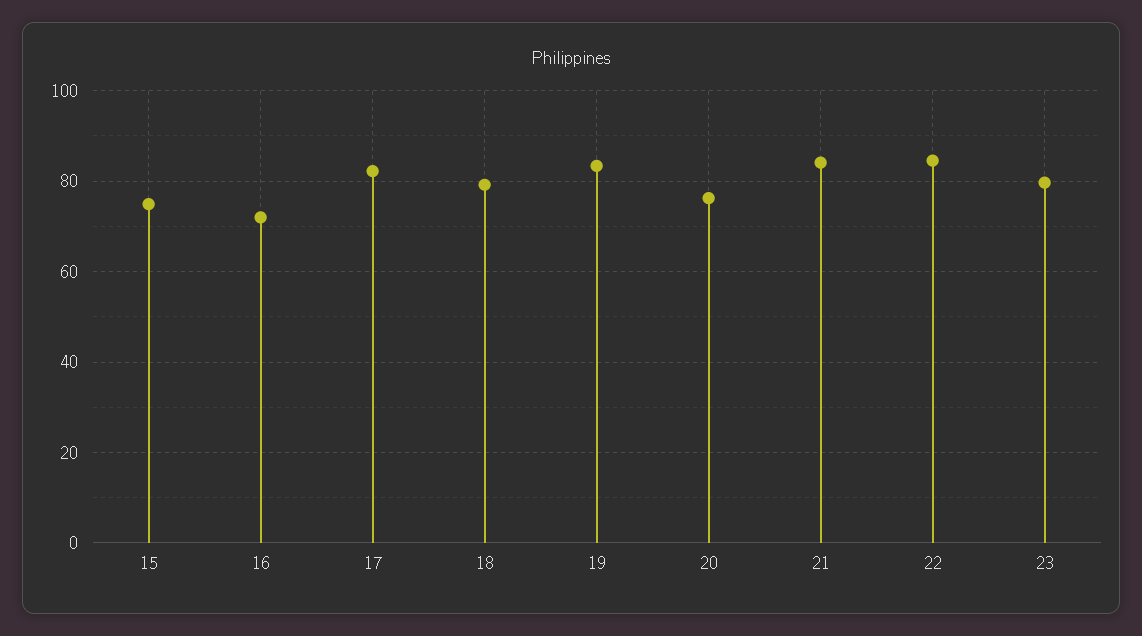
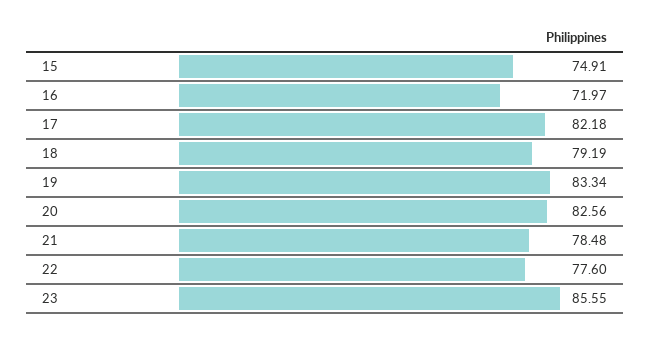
20: 76 -> 82.56
21: 84 -> 78.48
22: 84 -> 77.6
23: 80 -> 85.55

